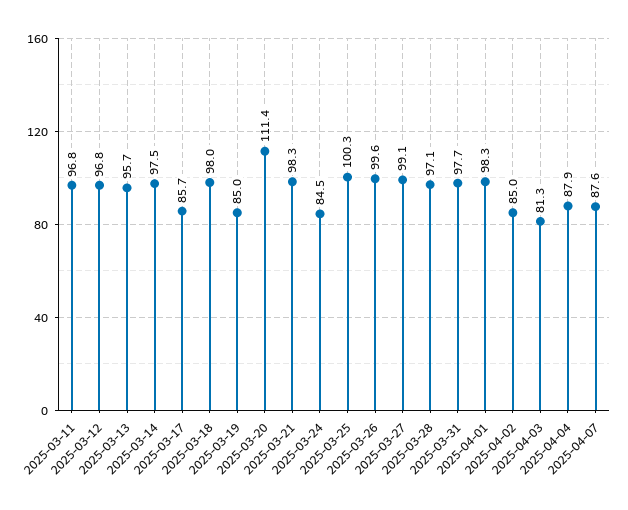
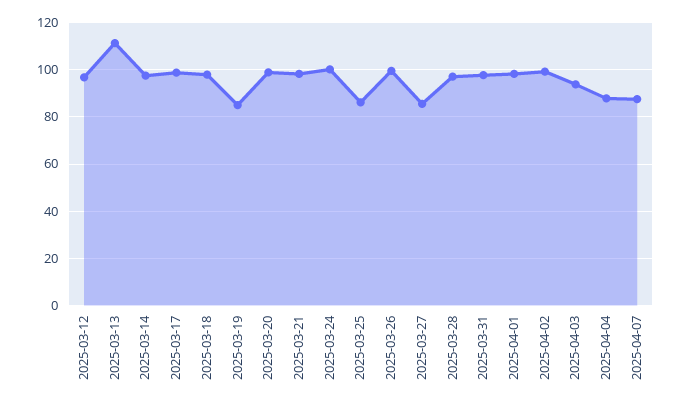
2025-03-11: 96.8 -> none
2025-03-13: 95.7 -> 110
2025-03-17: 85.7 -> 100
2025-03-20: 111.4 -> 100
2025-03-24: 84.5 -> 100
2025-03-25: 100.3 -> 85
2025-03-27: 99.1 -> 85
2025-04-02: 85 -> 100
2025-04-03: 81.3 -> 95

